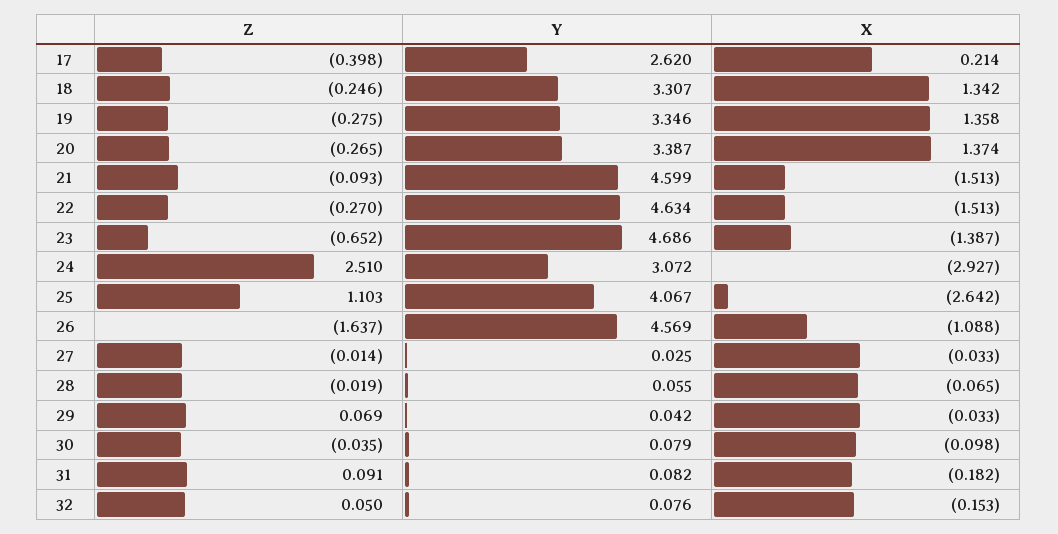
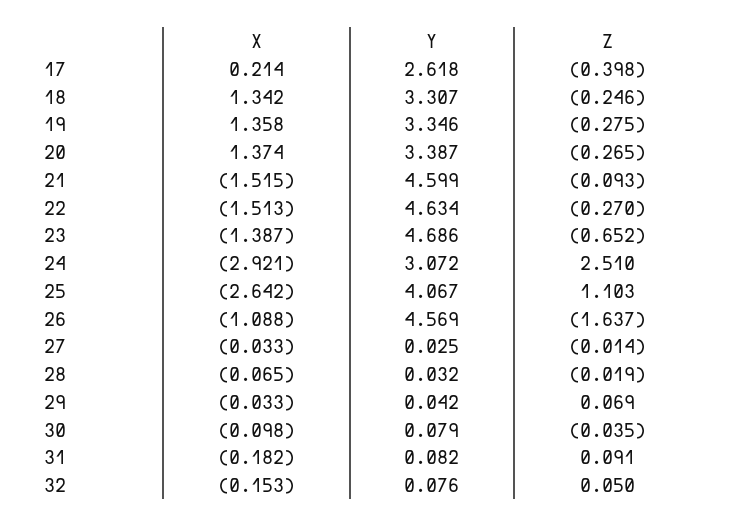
Y, 17: 2.62 -> 2.618
X, 21: -1.513 -> -1.515
X, 24: -2.927 -> -2.921
Y, 28: 0.055 -> 0.032

